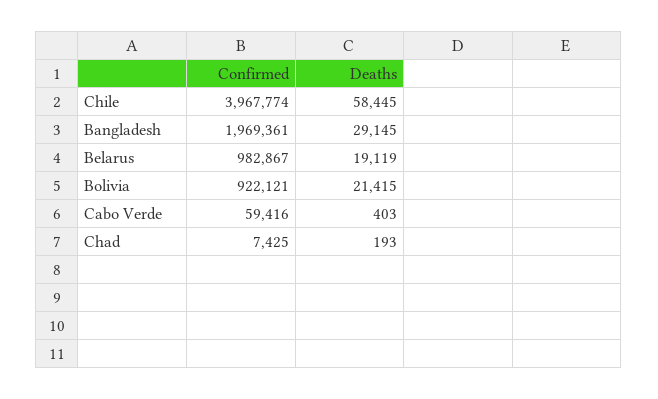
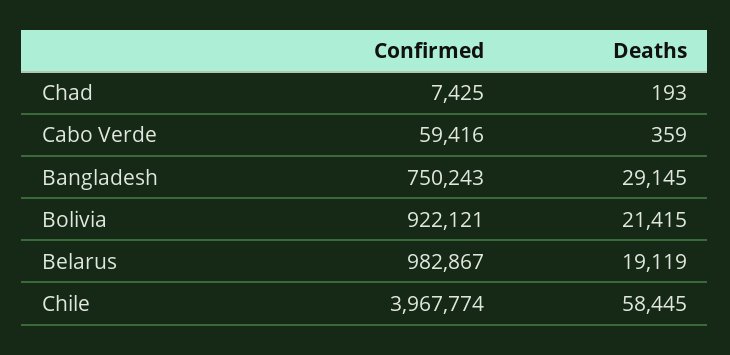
Confirmed, Bangladesh: 1969361 -> 750243
Deaths, Cabo Verde: 403 -> 359

